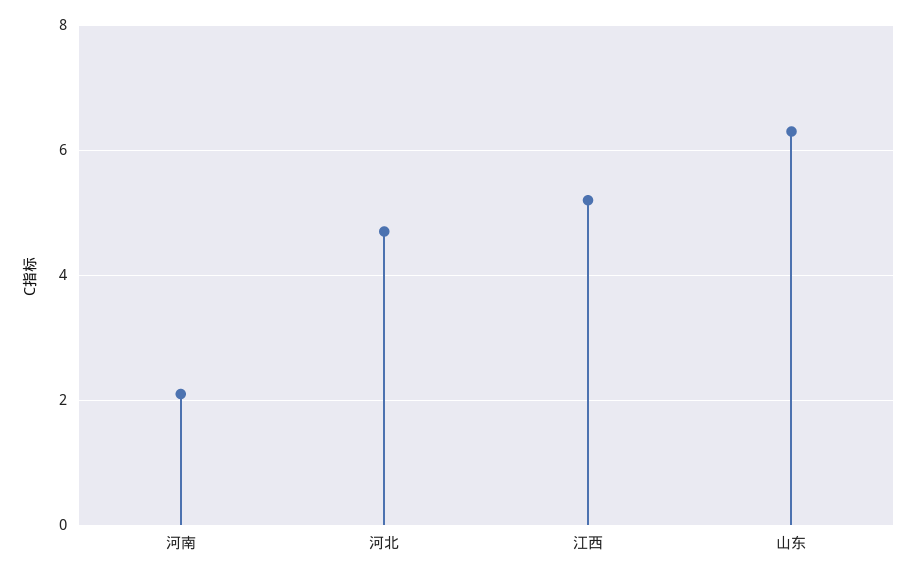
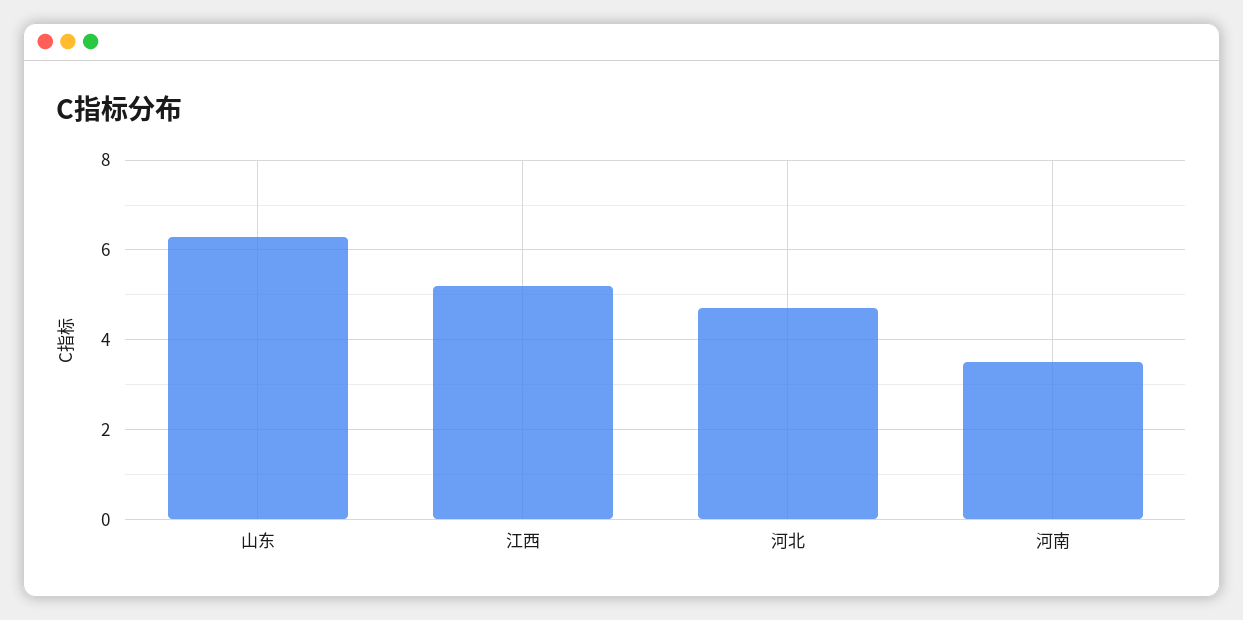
河南: 2 -> 3.5

